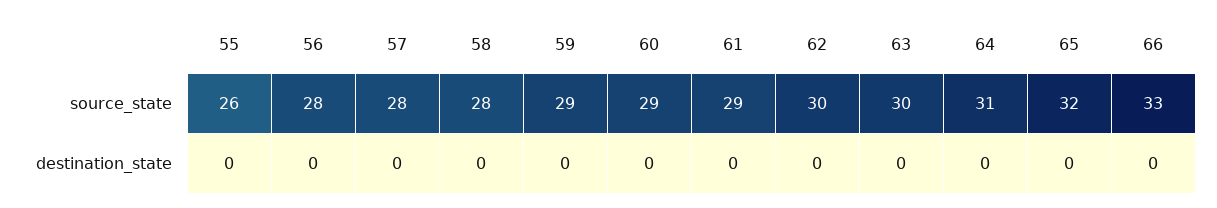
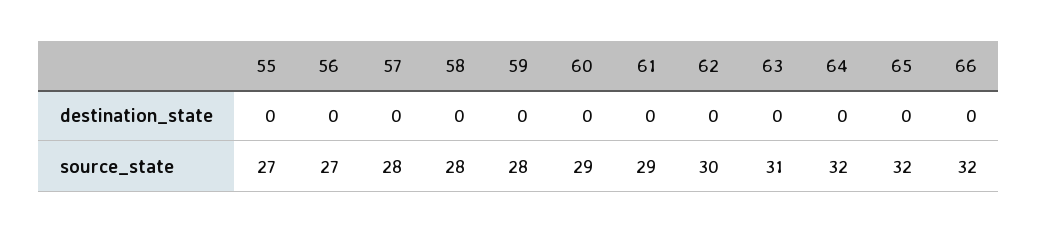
55, source_state: 26 -> 27
56, source_state: 28 -> 27
59, source_state: 29 -> 28
63, source_state: 30 -> 31
64, source_state: 31 -> 32
66, source_state: 33 -> 32

